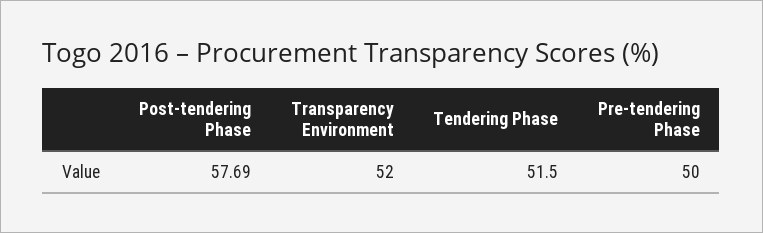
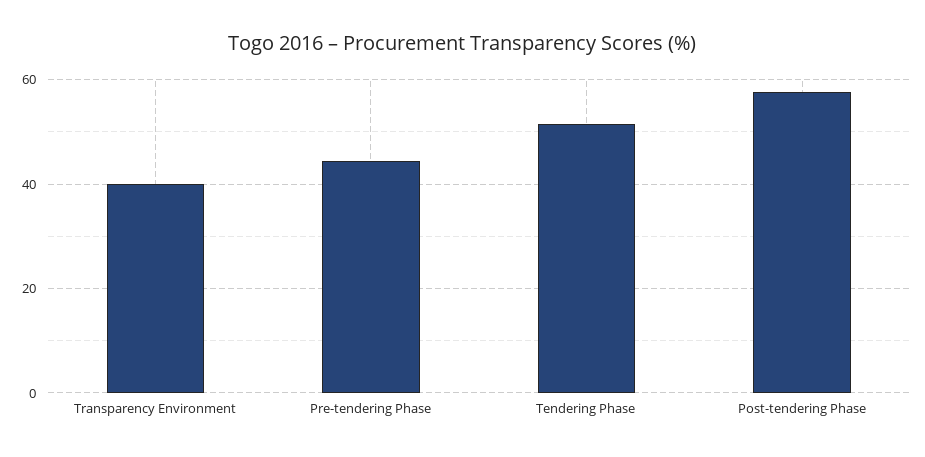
Transparency Environment: 52 -> 40
Pre-tendering Phase: 50 -> 44

